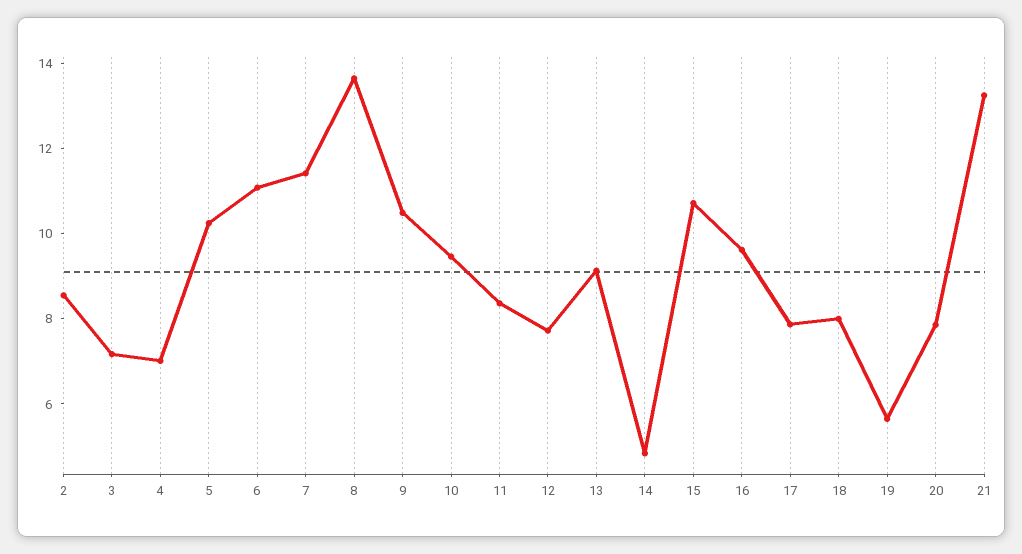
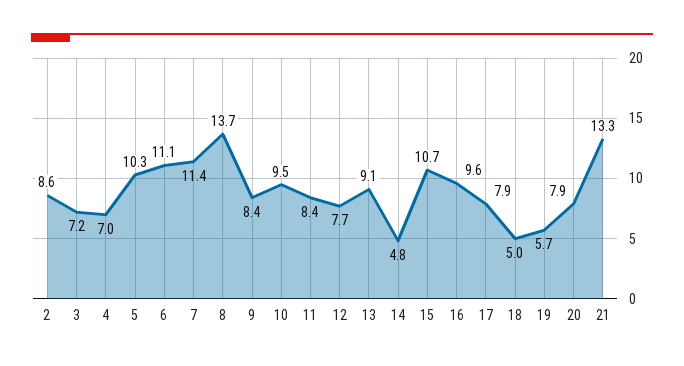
9: 10.5 -> 8.4
18: 8 -> 5

